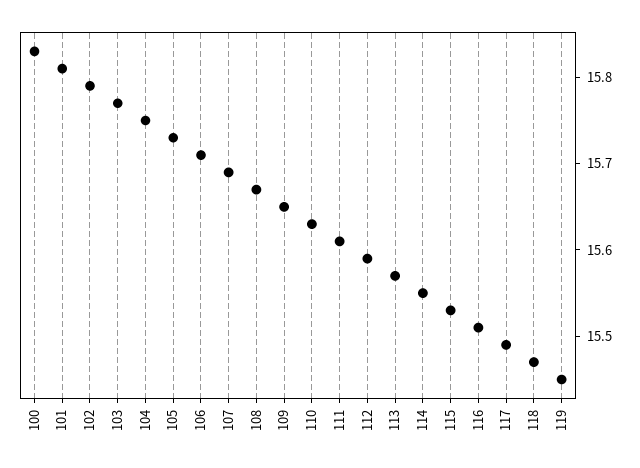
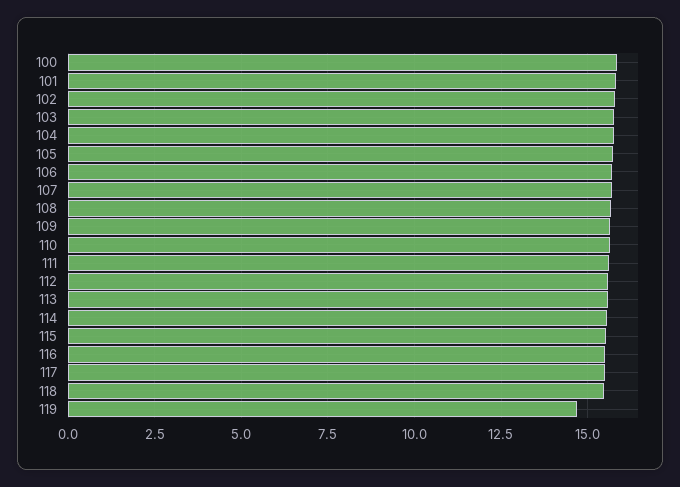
119: 15.45 -> 14.75

